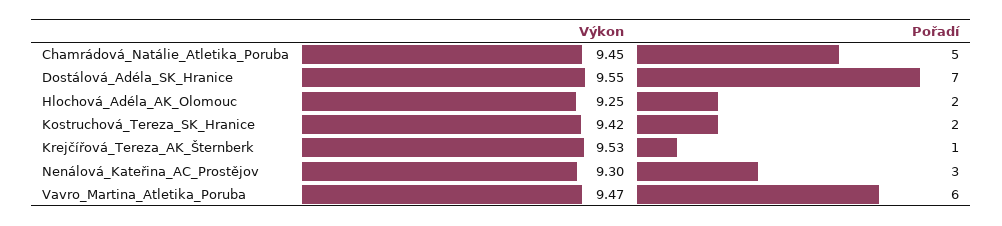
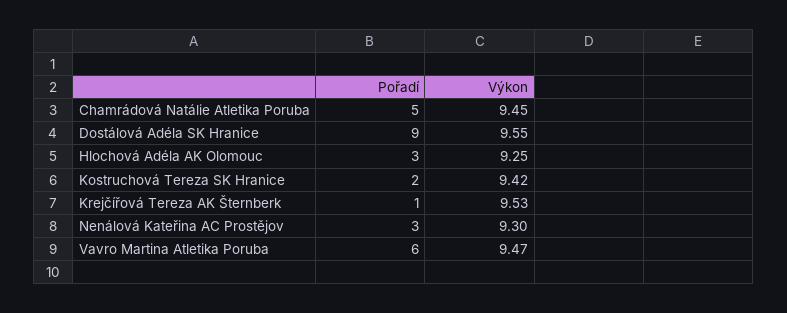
Pořadí, Dostálová_Adéla_SK_Hranice: 7 -> 9
Pořadí, Hlochová_Adéla_AK_Olomouc: 2 -> 3

